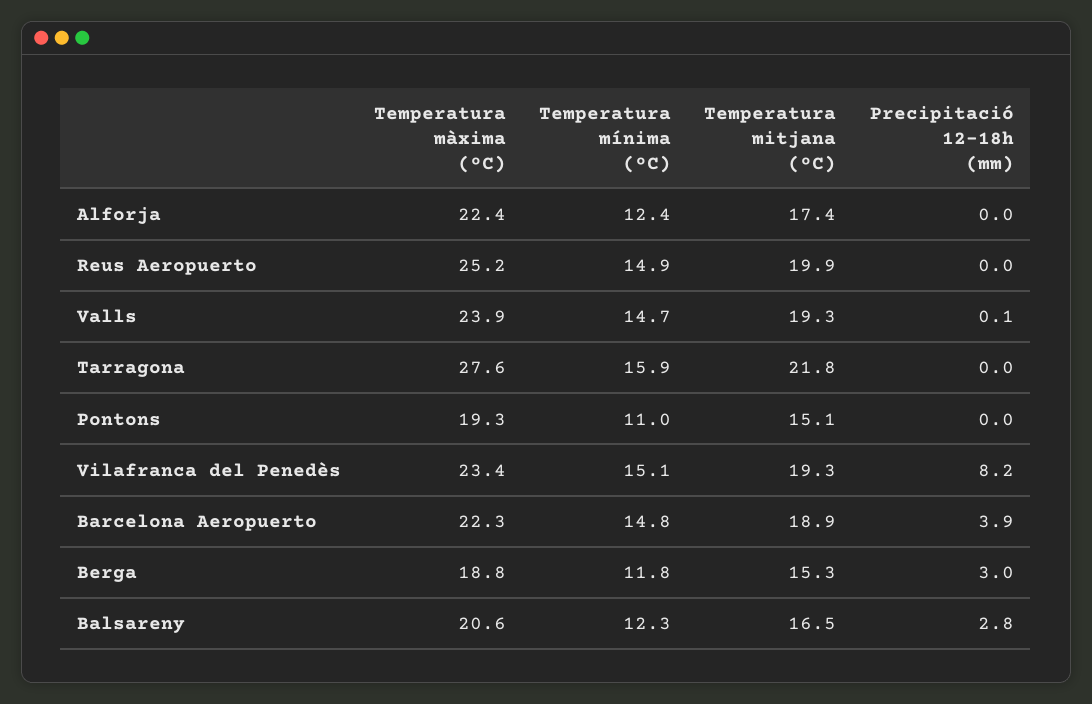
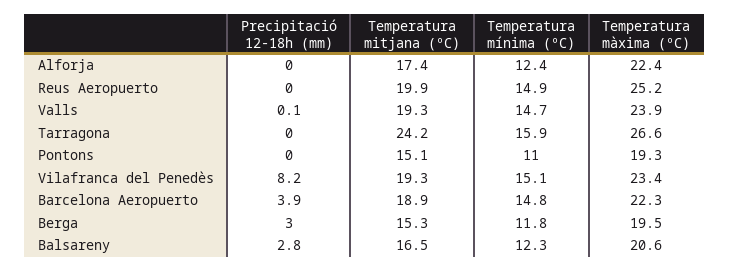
Temperatura màxima (ºC), Tarragona: 27.6 -> 26.6
Temperatura mitjana (ºC), Tarragona: 21.8 -> 24.2
Temperatura màxima (ºC), Berga: 18.8 -> 19.5

